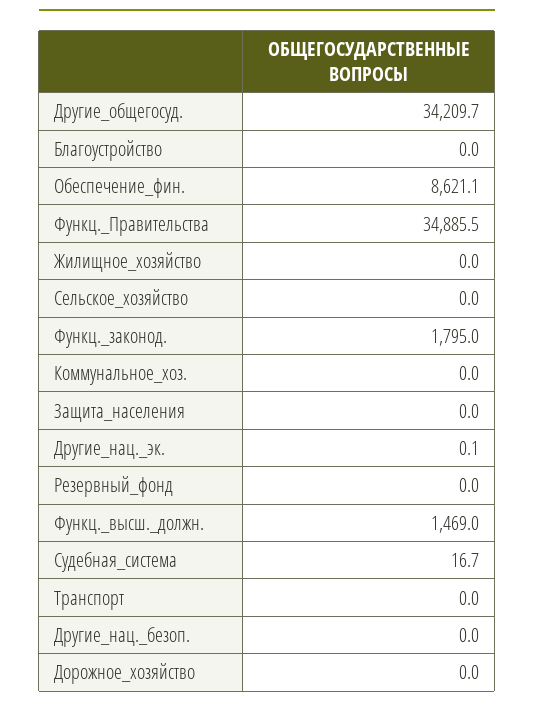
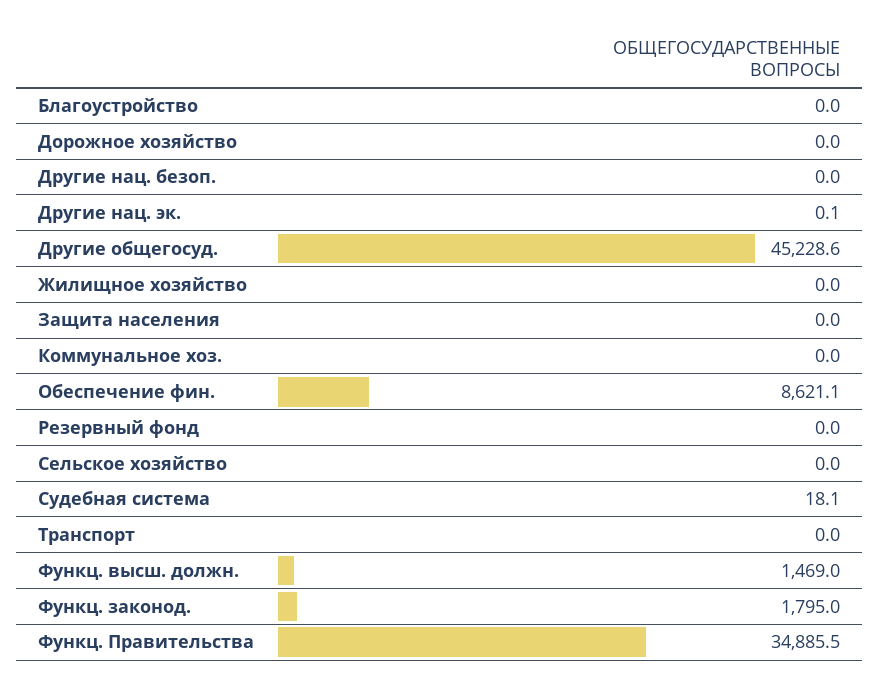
Другие_общегосуд.: 34209.7 -> 45228.6
Судебная_система: 16.7 -> 18.1

